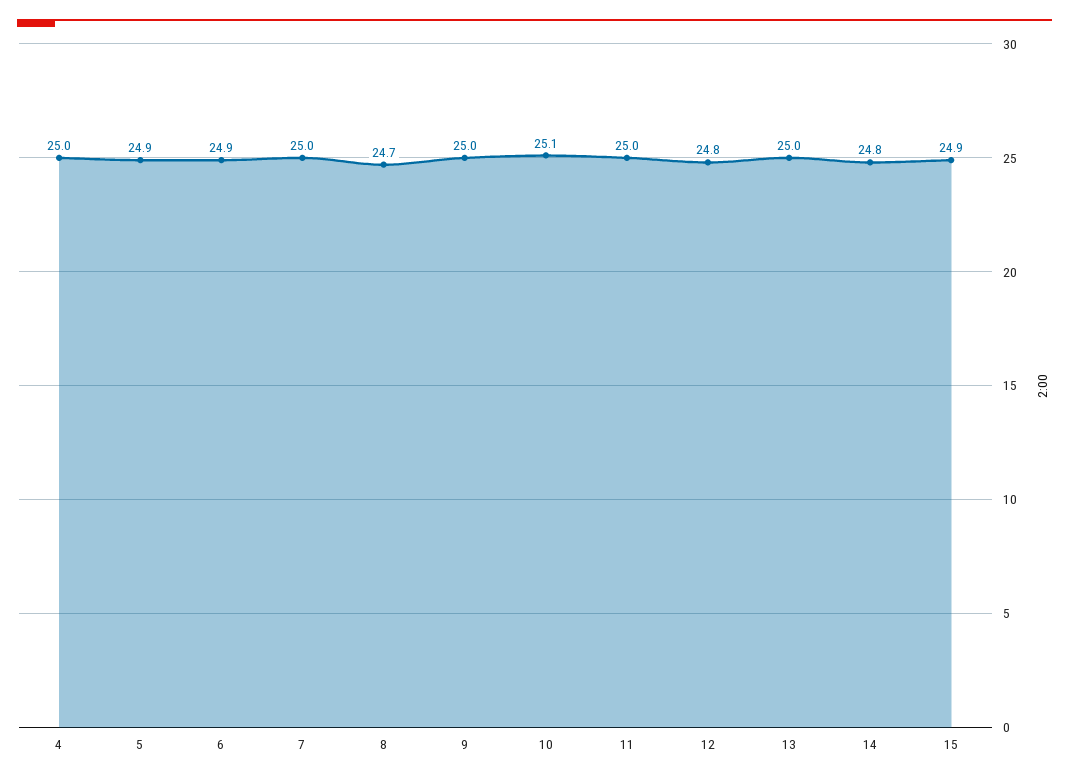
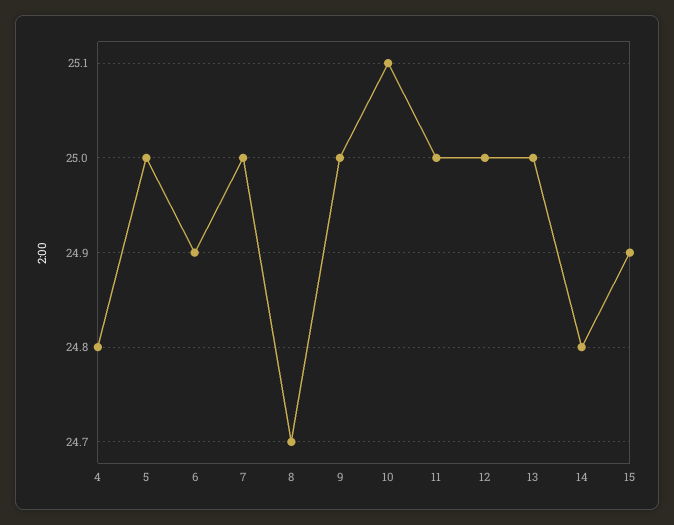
4: 25 -> 24.8
5: 24.9 -> 25
12: 24.8 -> 25

